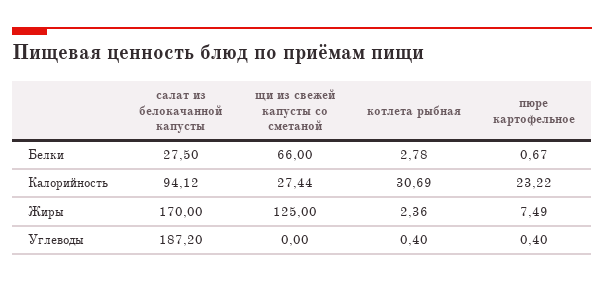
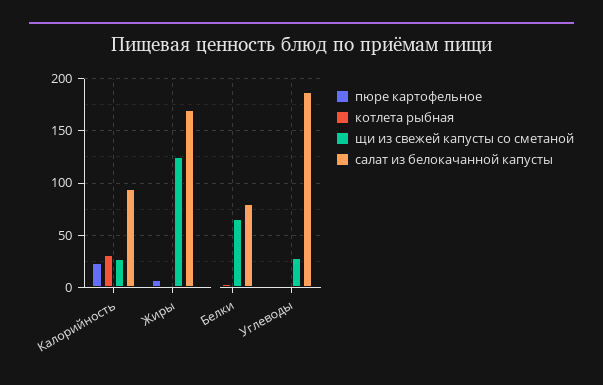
салат из белокачанной капусты, Белки: 27.5 -> 80
щи из свежей капусты со сметаной, Углеводы: 0 -> 30

